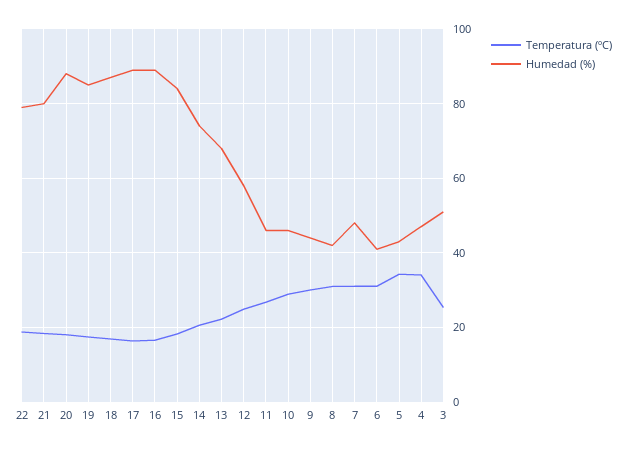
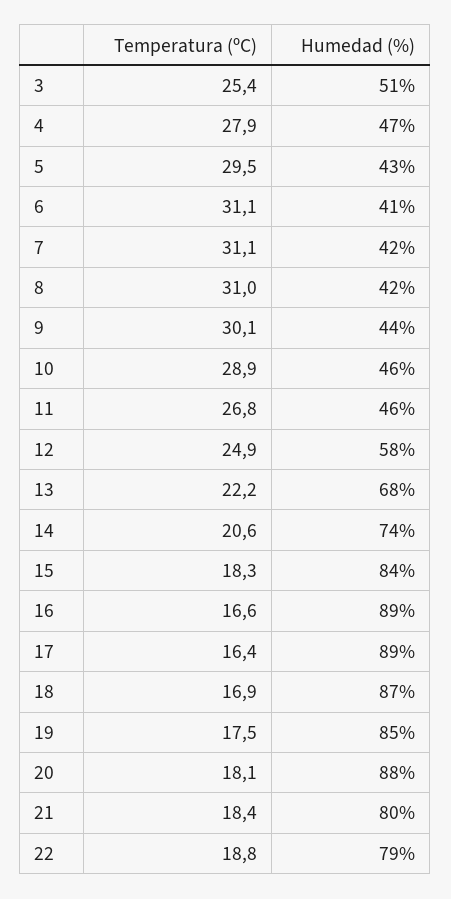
Humedad (%), 7: 48 -> 42
Temperatura (ºC), 5: 34 -> 29.5
Temperatura (ºC), 4: 34 -> 27.9

